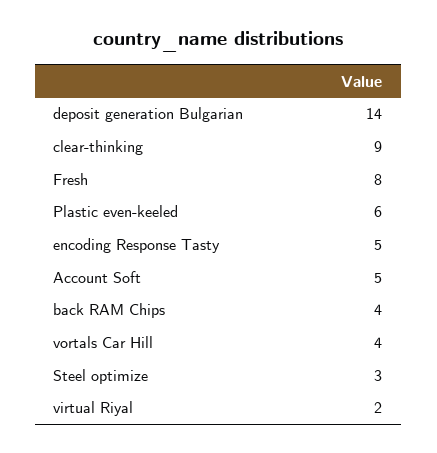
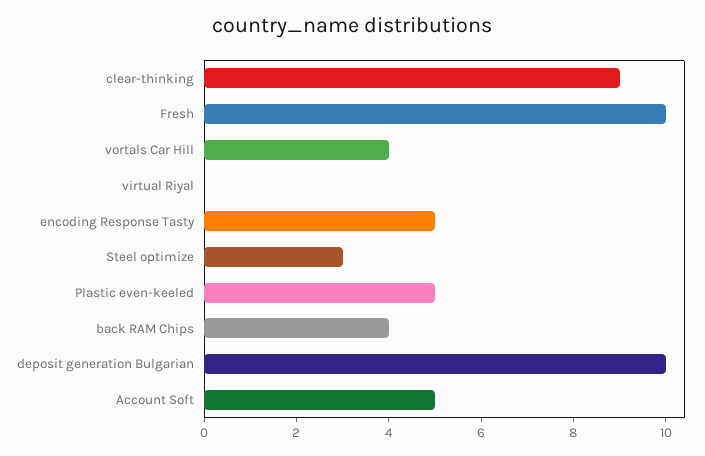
deposit generation Bulgarian: 14 -> 10
Fresh: 8 -> 10
Plastic even-keeled: 6 -> 5
virtual Riyal: 2 -> 0

